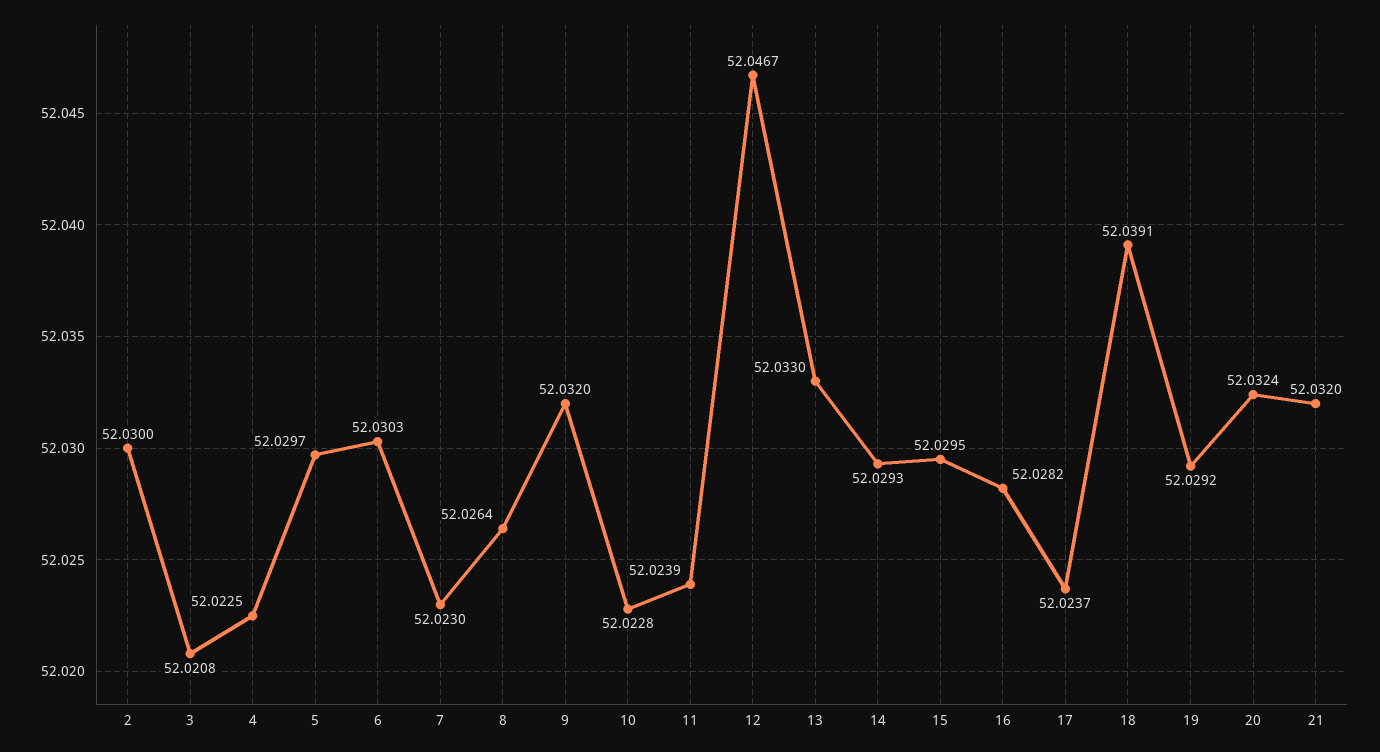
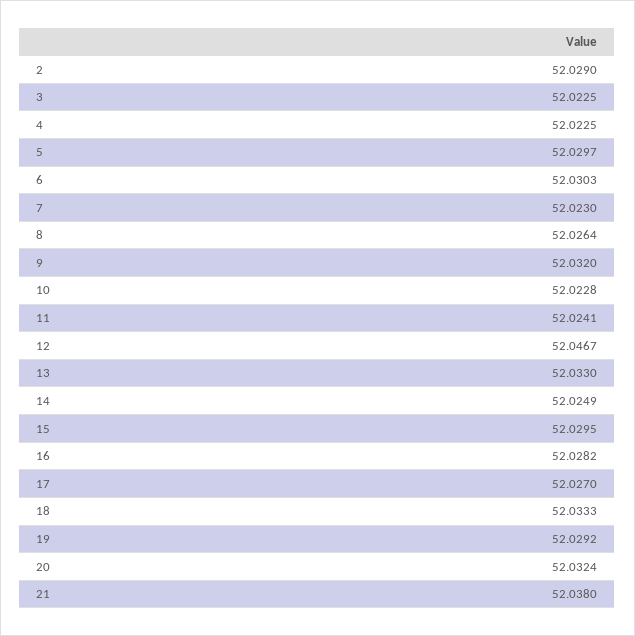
2: 52.03 -> 52.029
3: 52.0208 -> 52.0225
11: 52.0239 -> 52.0241
14: 52.0293 -> 52.0249
17: 52.0237 -> 52.027
18: 52.0391 -> 52.0333
21: 52.032 -> 52.038

